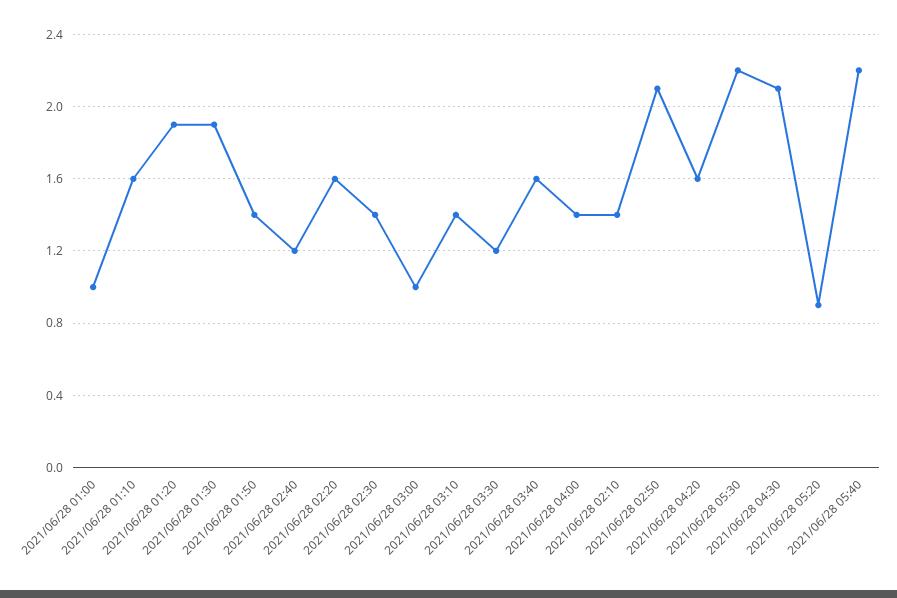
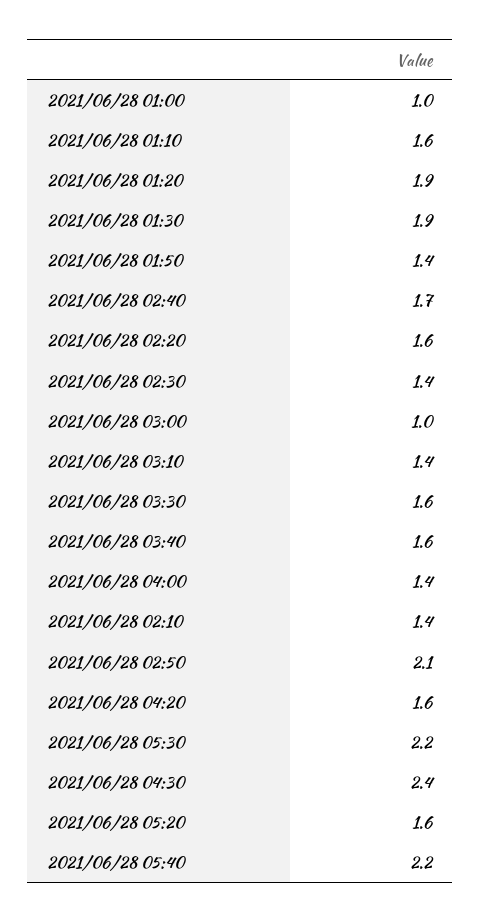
2021/06/28 02:40: 1.2 -> 1.7
2021/06/28 03:30: 1.2 -> 1.6
2021/06/28 04:30: 2.1 -> 2.4
2021/06/28 05:20: 0.9 -> 1.6

